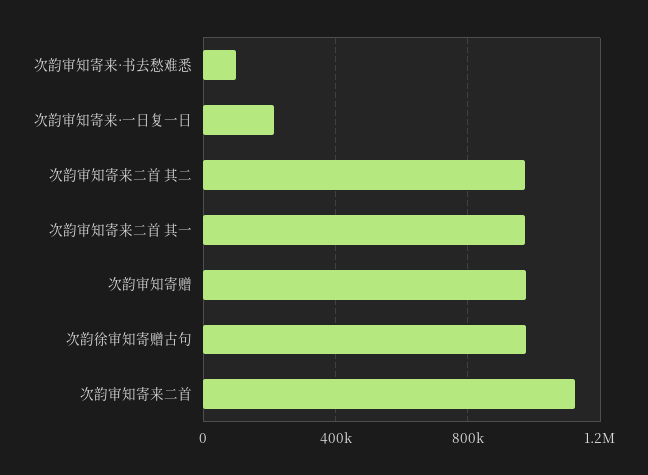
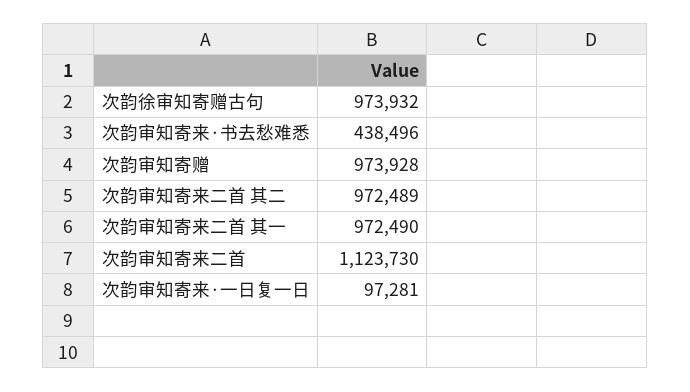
次韵审知寄来·书去愁难悉: 100000 -> 438496
次韵审知寄来·一日复一日: 200000 -> 97281

